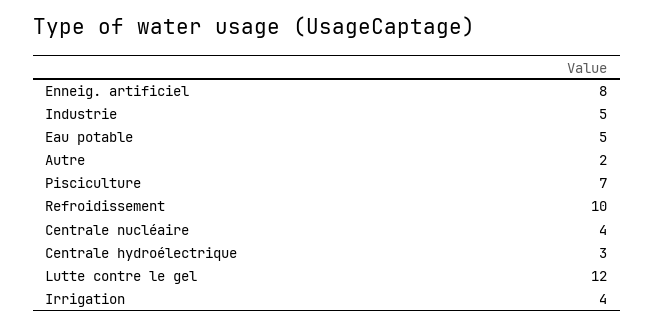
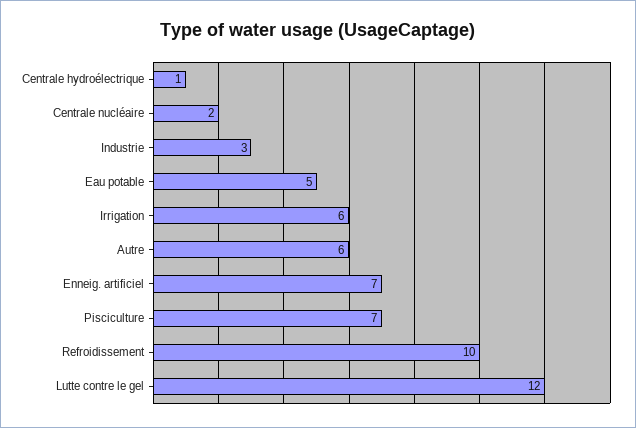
Enneig. artificiel: 8 -> 7
Industrie: 5 -> 3
Autre: 2 -> 6
Centrale nucléaire: 4 -> 2
Centrale hydroélectrique: 3 -> 1
Irrigation: 4 -> 6

